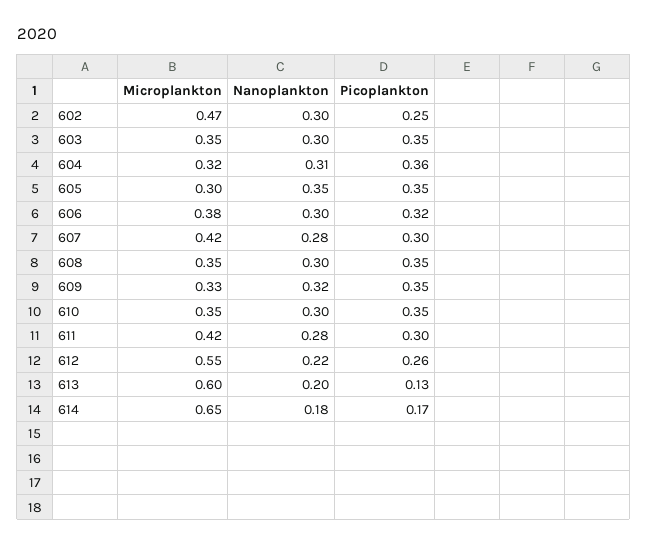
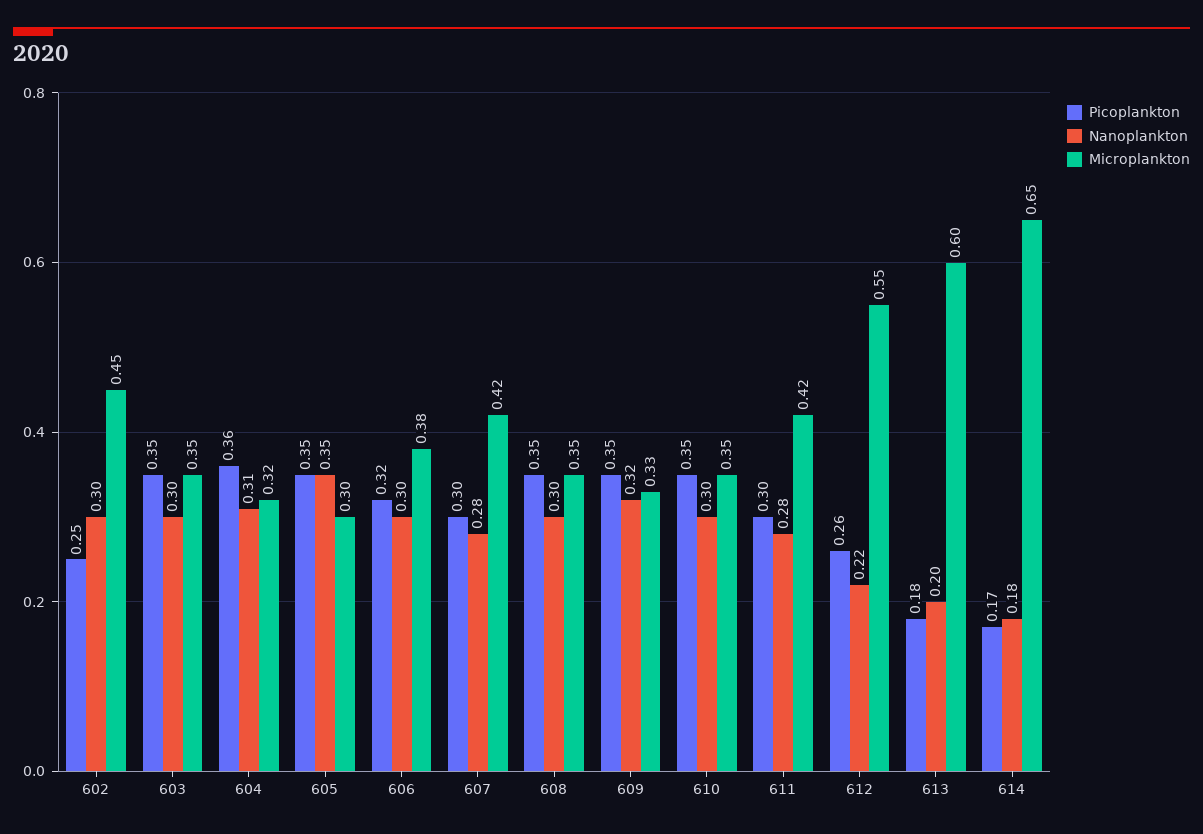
Microplankton, 602: 0.47 -> 0.45
Picoplankton, 613: 0.13 -> 0.18

